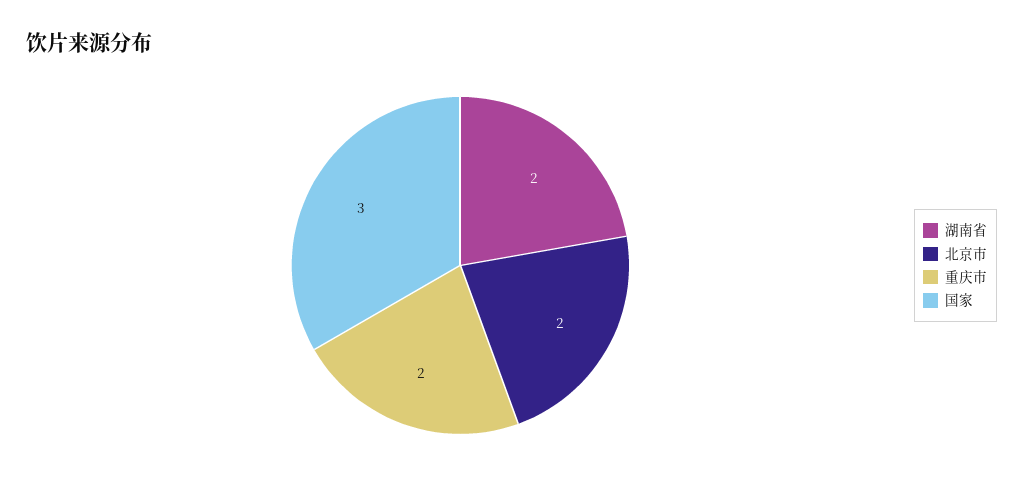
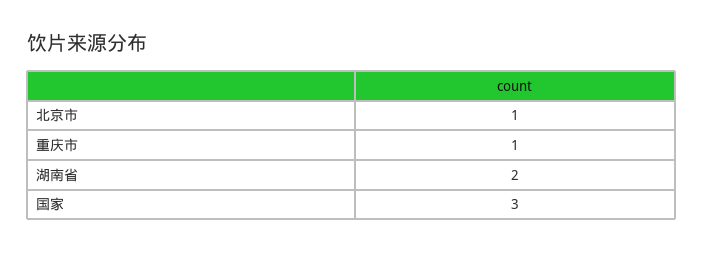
北京市: 2 -> 1
重庆市: 2 -> 1

